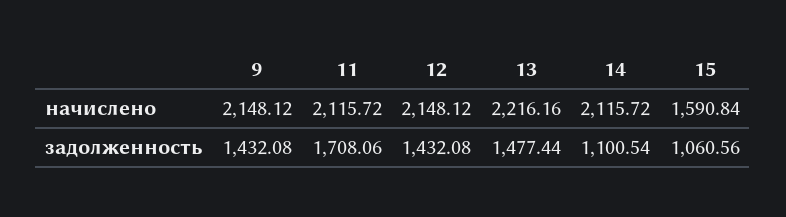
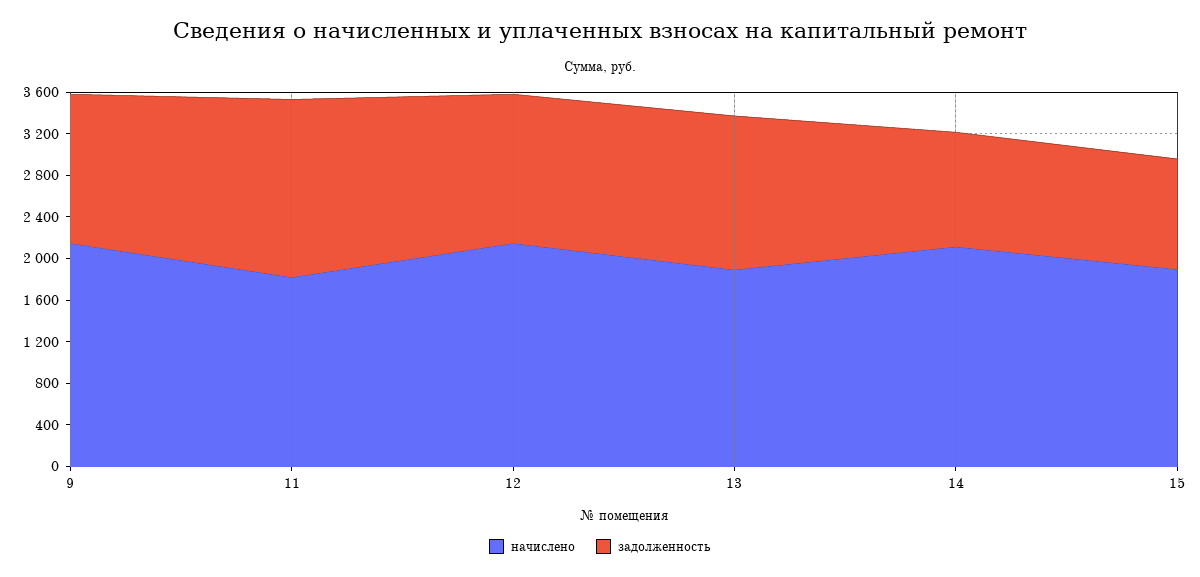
начислено, 11: 2115.72 -> 1800
начислено, 13: 2216.16 -> 1900
начислено, 15: 1590.84 -> 1900

